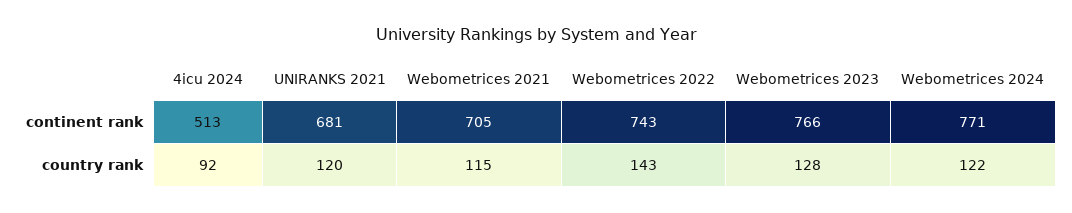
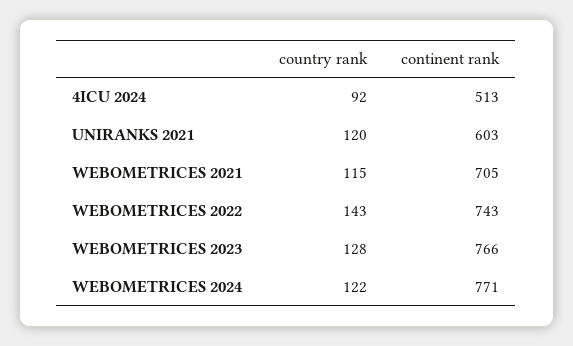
UNIRANKS 2021, continent rank: 681 -> 603

